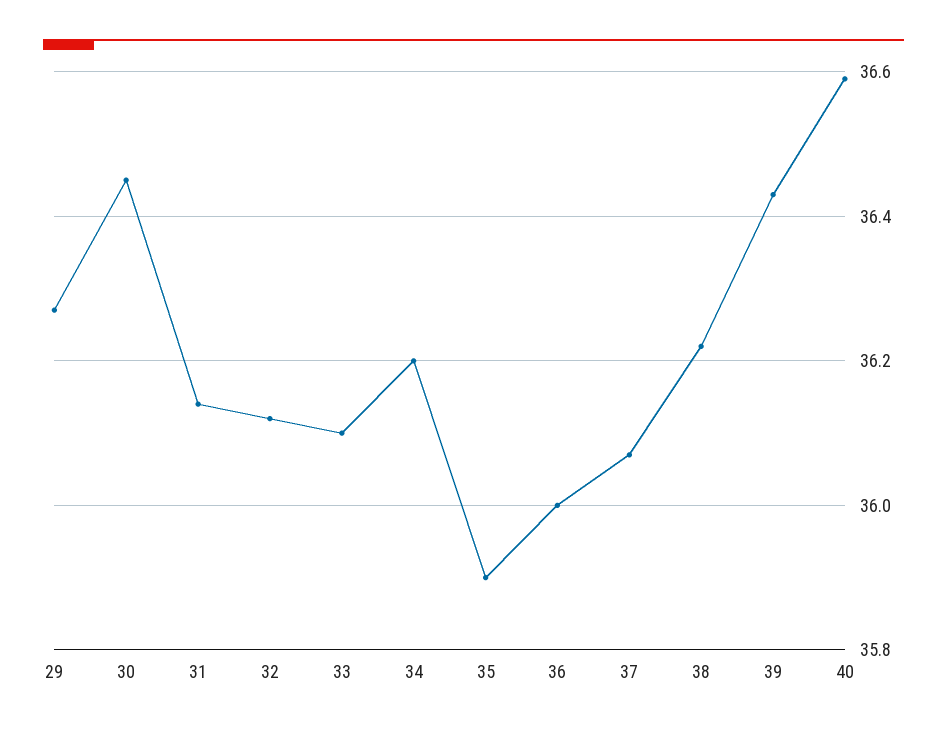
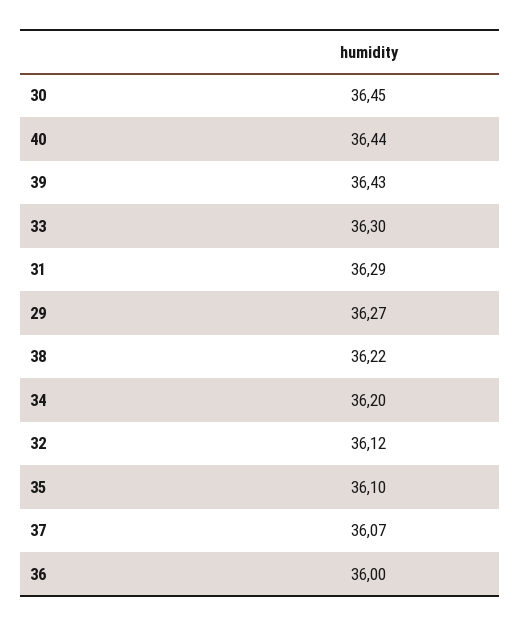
31: 36.15 -> 36.29
33: 36.1 -> 36.3
35: 35.9 -> 36.1
40: 36.6 -> 36.44

